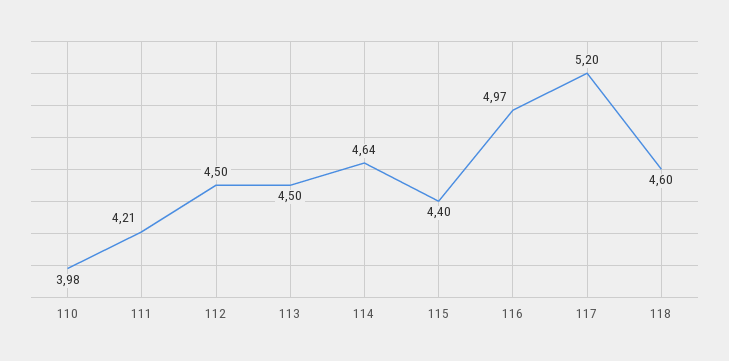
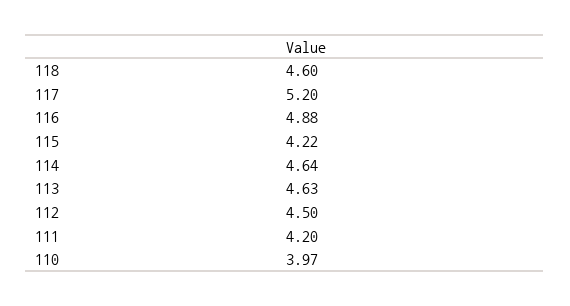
110: 3.98 -> 3.97
111: 4.21 -> 4.2
113: 4.5 -> 4.63
115: 4.4 -> 4.22
116: 4.97 -> 4.88

